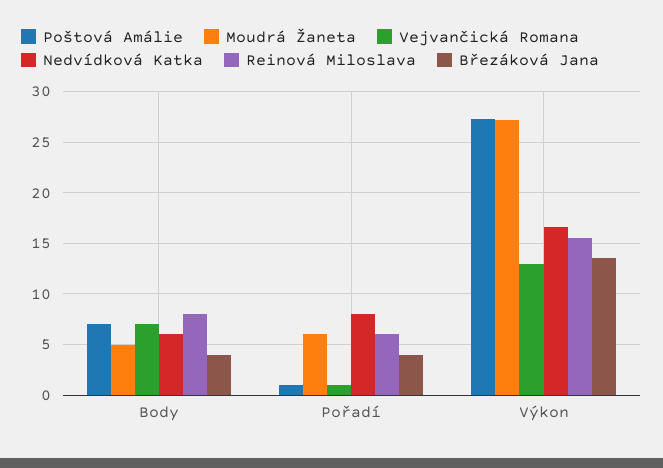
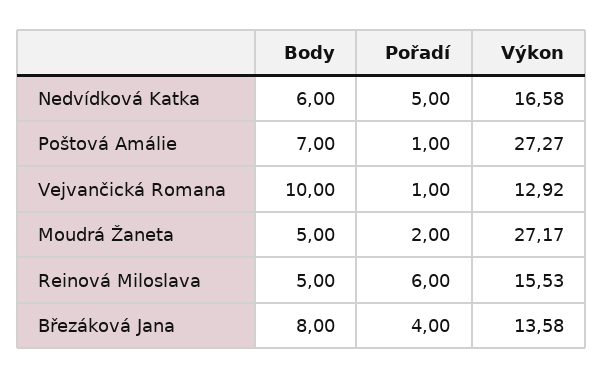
Vejvančická Romana, Body: 7 -> 10
Reinová Miloslava, Body: 8 -> 5
Březáková Jana, Body: 4 -> 8
Moudrá Žaneta, Pořadí: 6 -> 2
Nedvídková Katka, Pořadí: 8 -> 5

